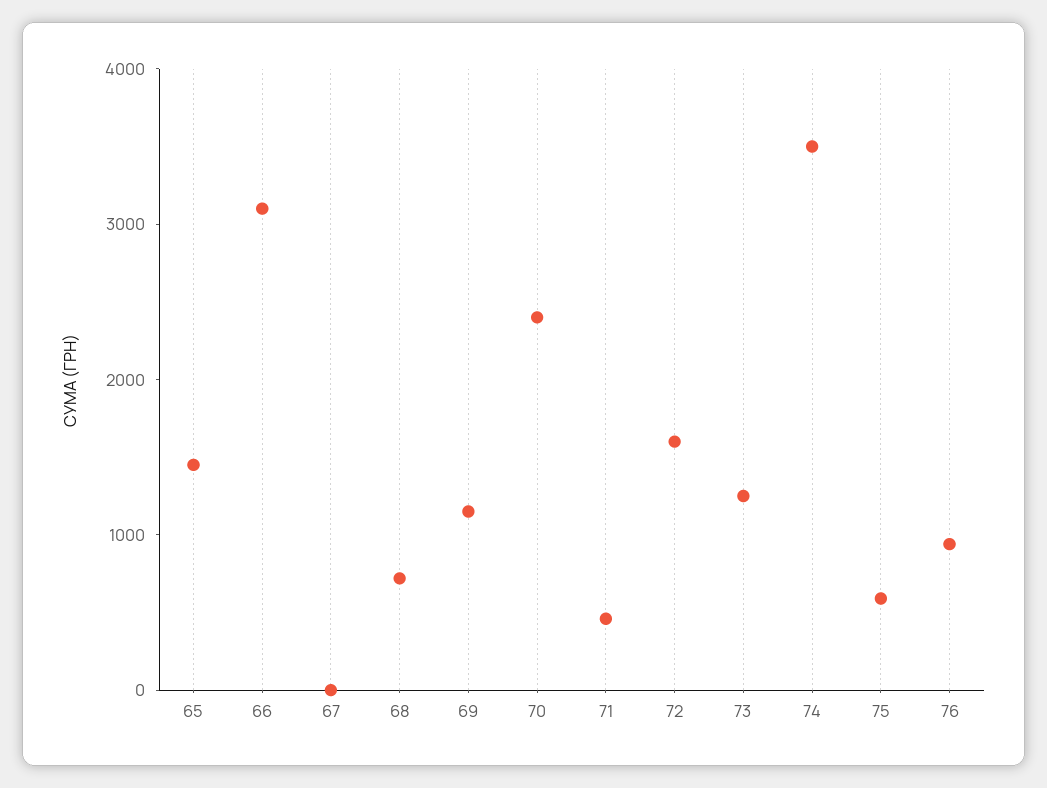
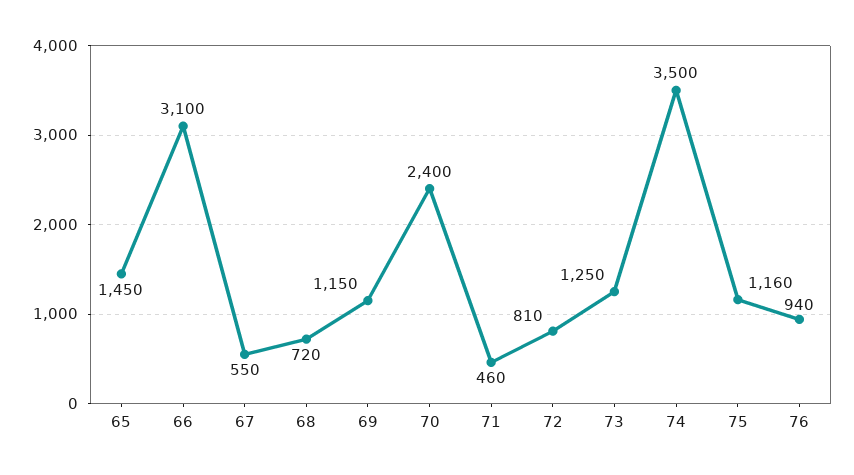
67: 0 -> 550
72: 1600 -> 810
75: 600 -> 1160

